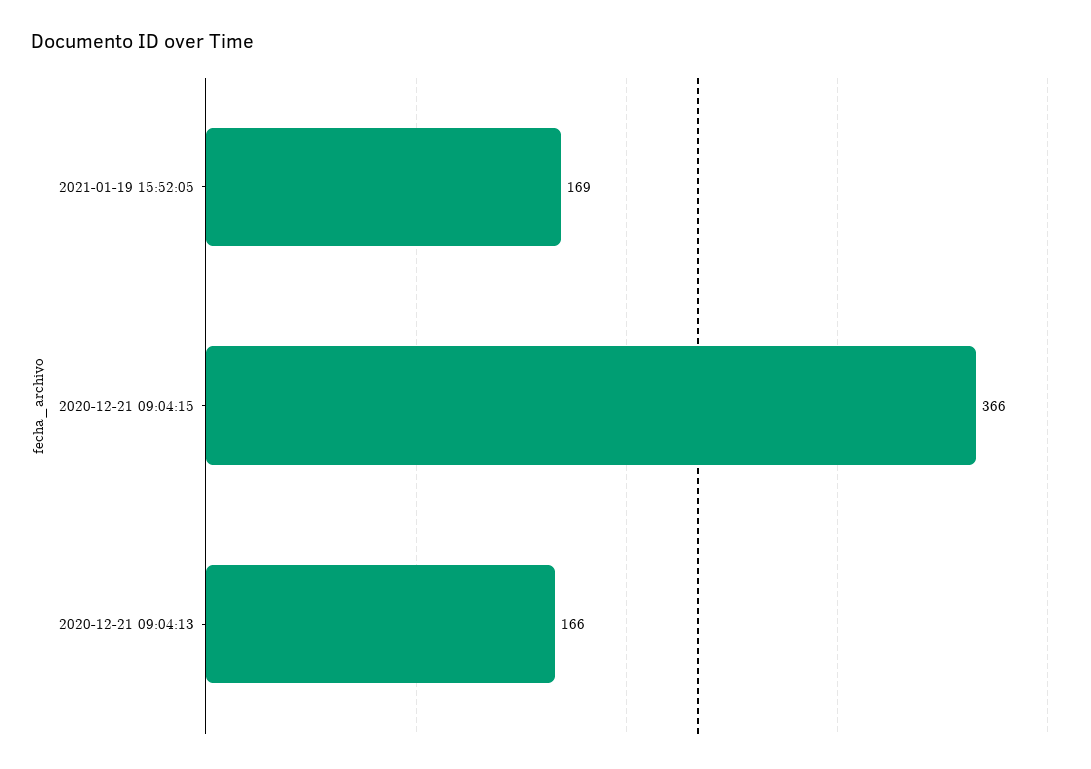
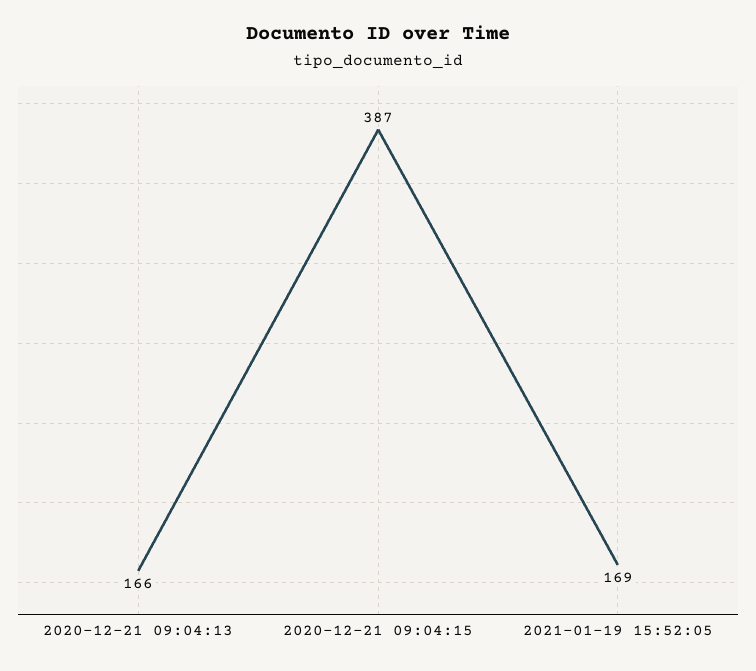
2020-12-21 09:04:15: 366 -> 387

